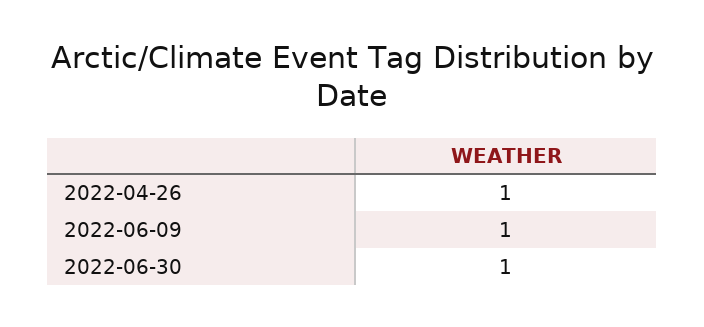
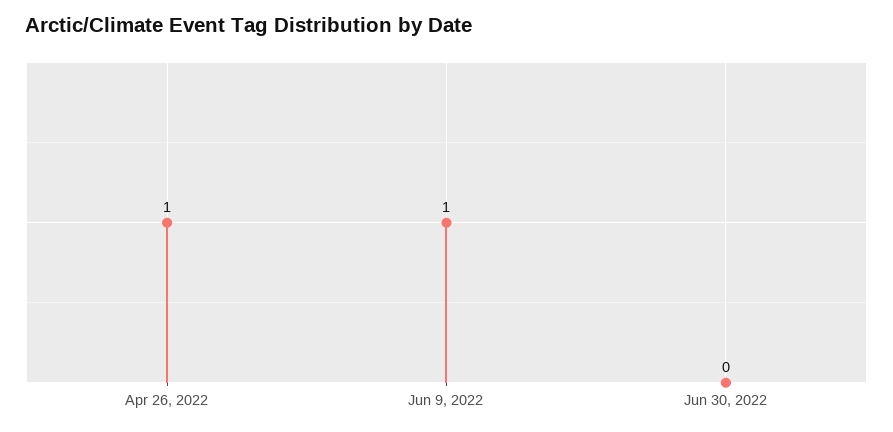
2022-06-30: 1 -> 0

